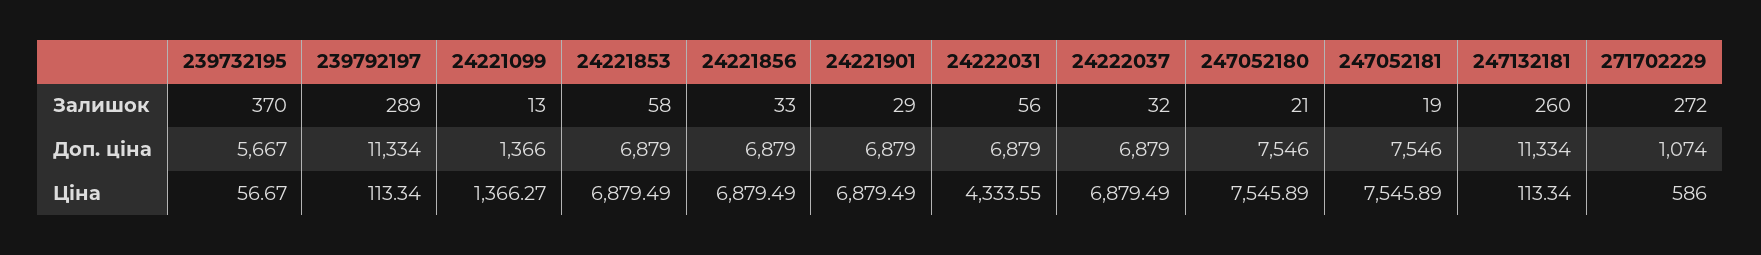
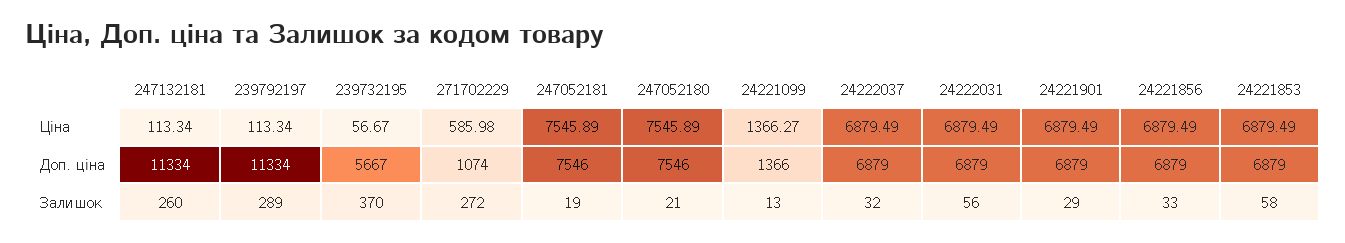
24222031, Ціна: 4333.55 -> 6879.49
271702229, Ціна: 586 -> 585.98

